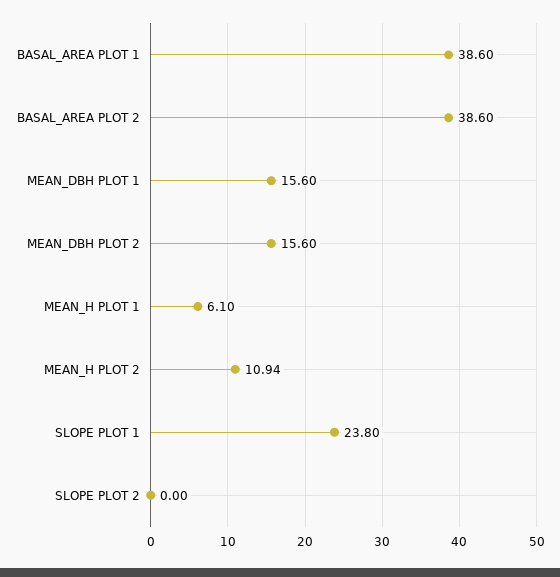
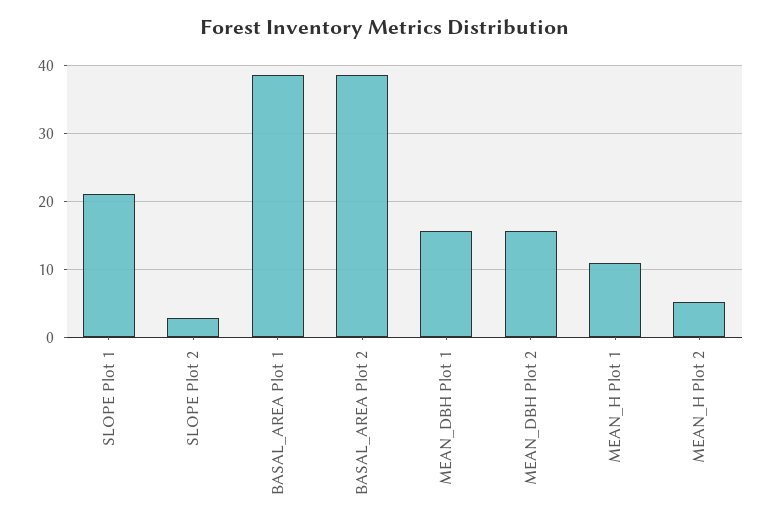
MEAN_H PLOT 1: 6.1 -> 11
MEAN_H PLOT 2: 10.94 -> 5
SLOPE PLOT 1: 23.8 -> 21
SLOPE PLOT 2: 0 -> 3

